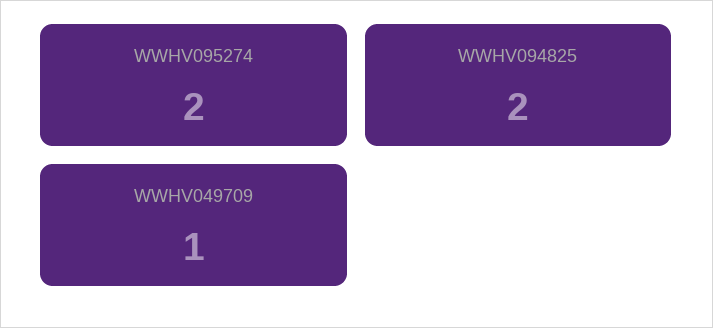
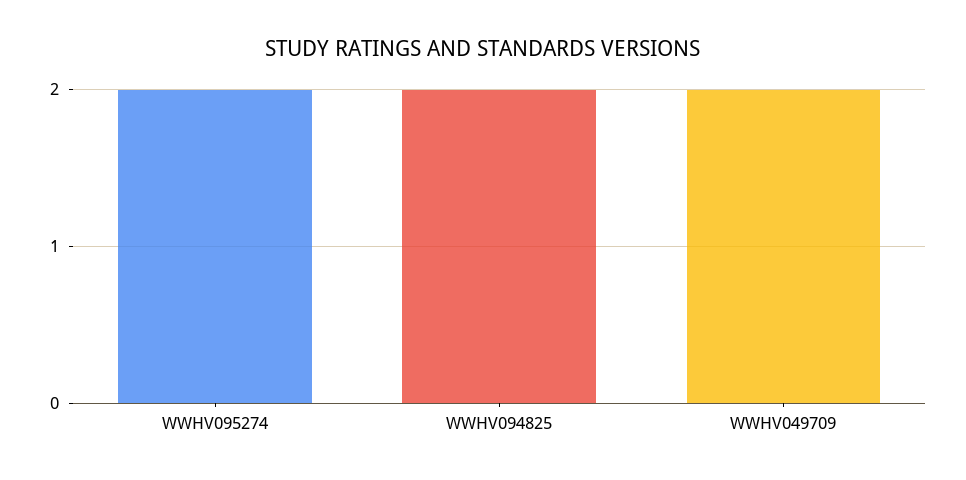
WWHV049709: 1 -> 2

